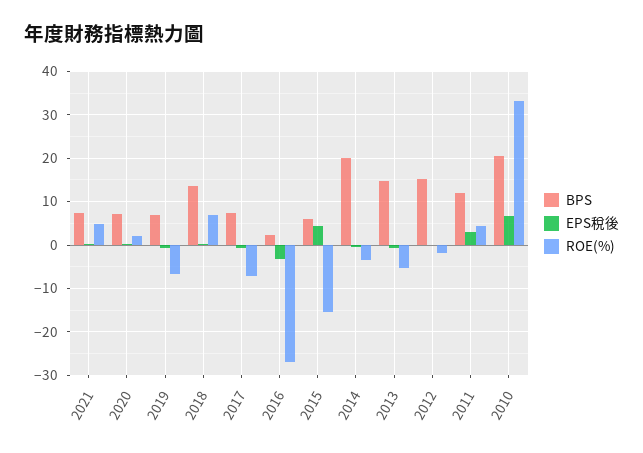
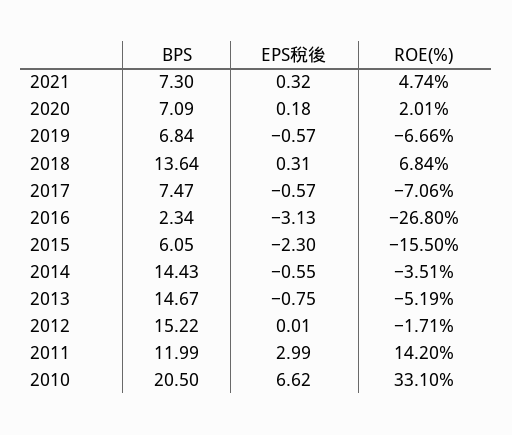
EPS稅後, 2015: 4 -> -2.3
BPS, 2014: 20 -> 14.43
ROE(%), 2011: 4 -> 14.2

